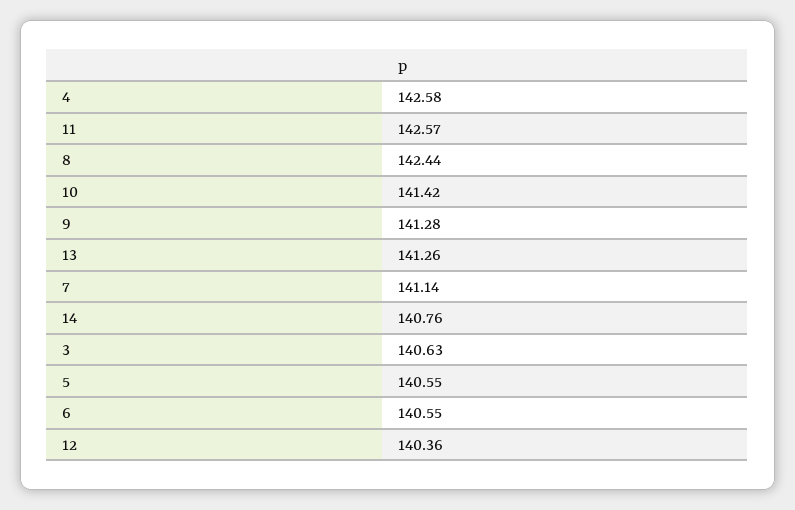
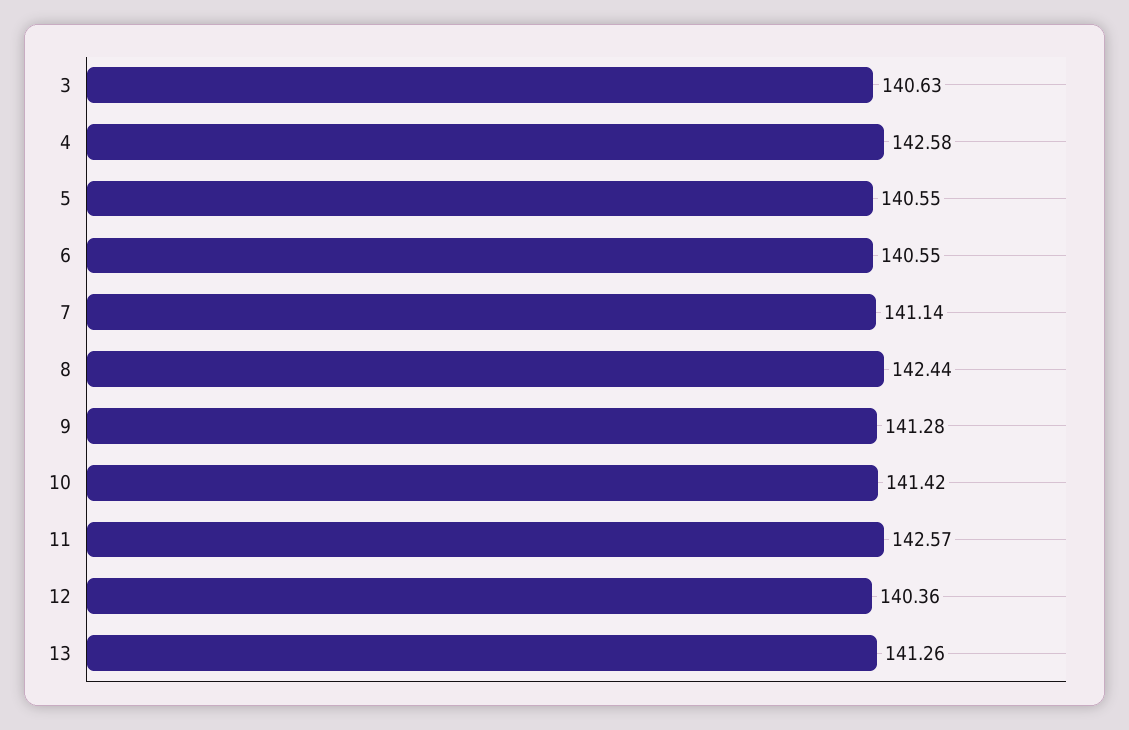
14: 140.76 -> none

